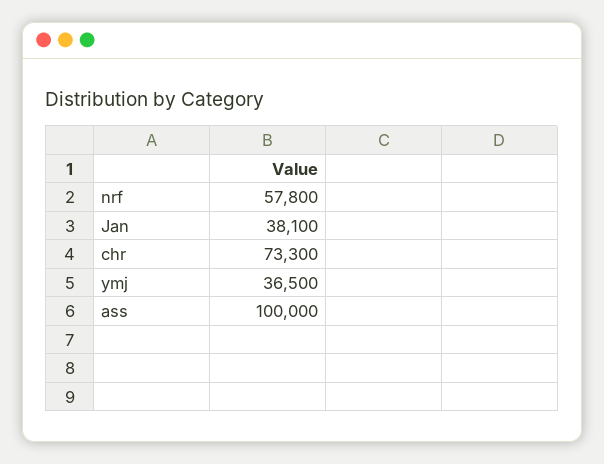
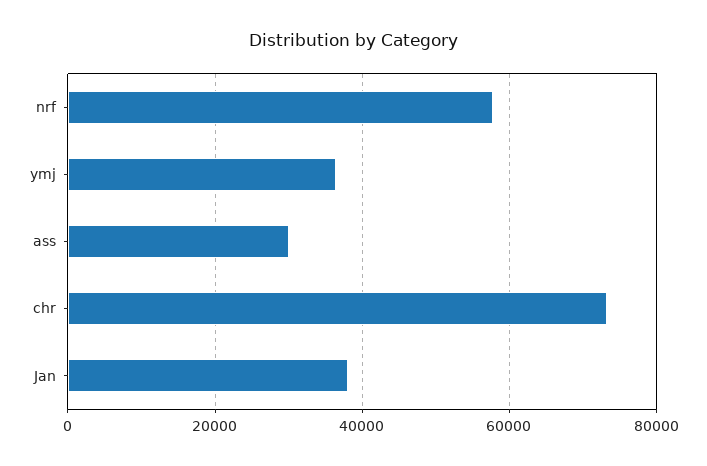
ass: 100000 -> 30000

